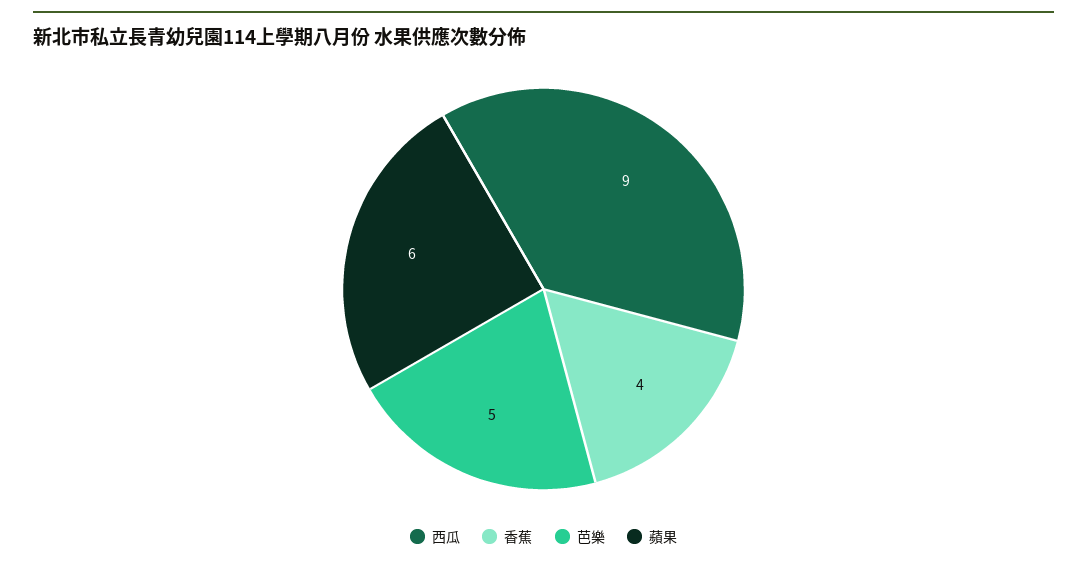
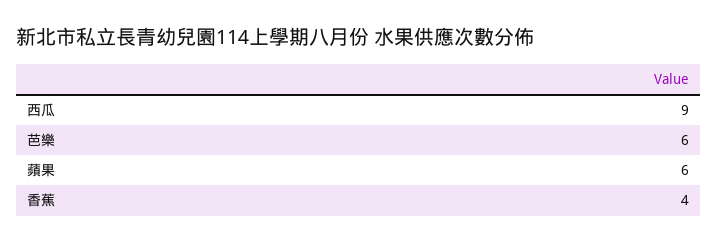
芭樂: 5 -> 6

